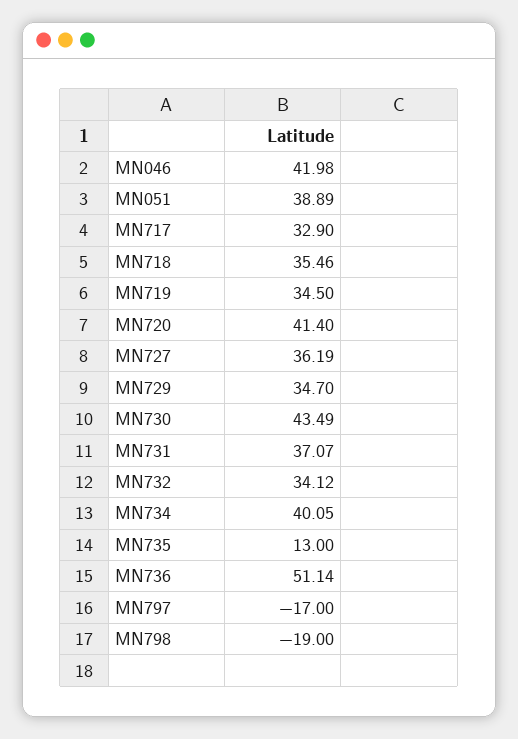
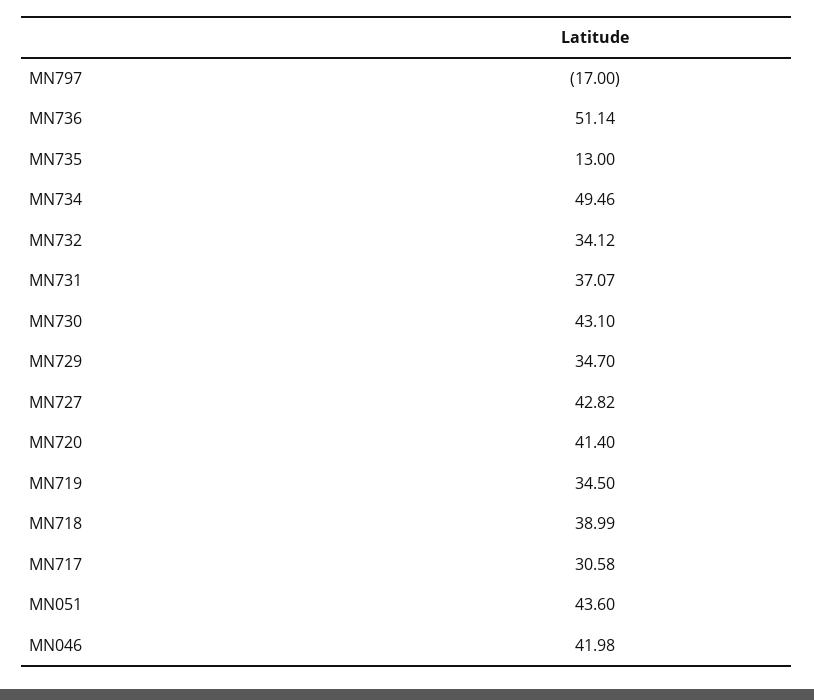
MN051: 38.89 -> 43.6
MN717: 32.9 -> 30.58
MN718: 35.46 -> 38.99
MN727: 36.19 -> 42.82
MN730: 43.49 -> 43.1
MN734: 40.05 -> 49.46
MN798: -19 -> none

